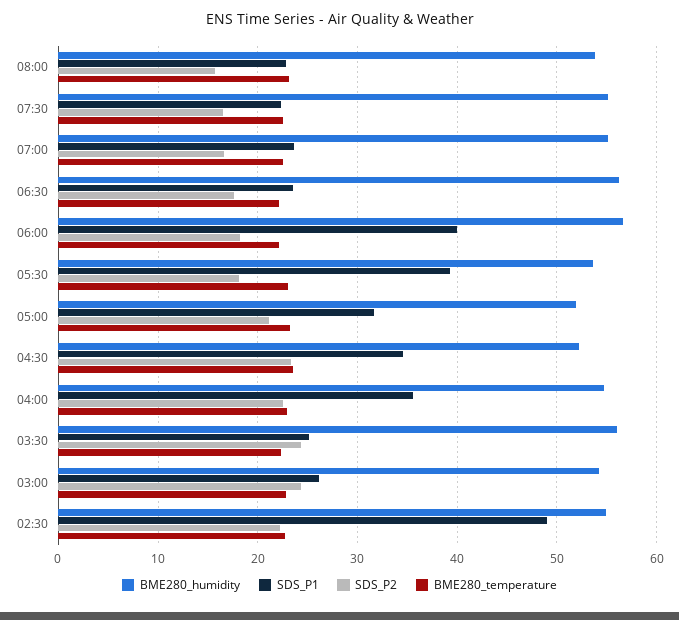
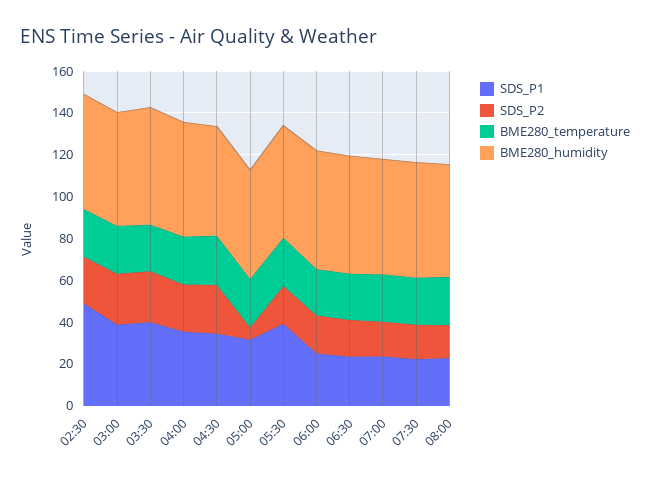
SDS_P1, 06:00: 40 -> 25
SDS_P2, 05:00: 21 -> 5
SDS_P1, 03:30: 25 -> 40
SDS_P1, 03:00: 26 -> 40

